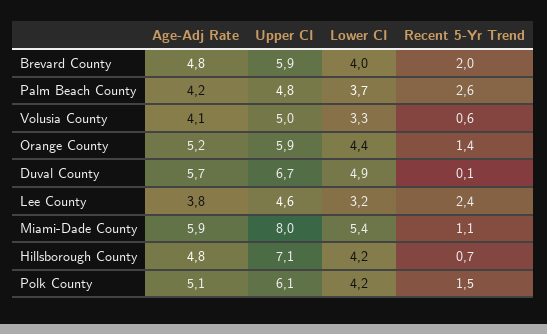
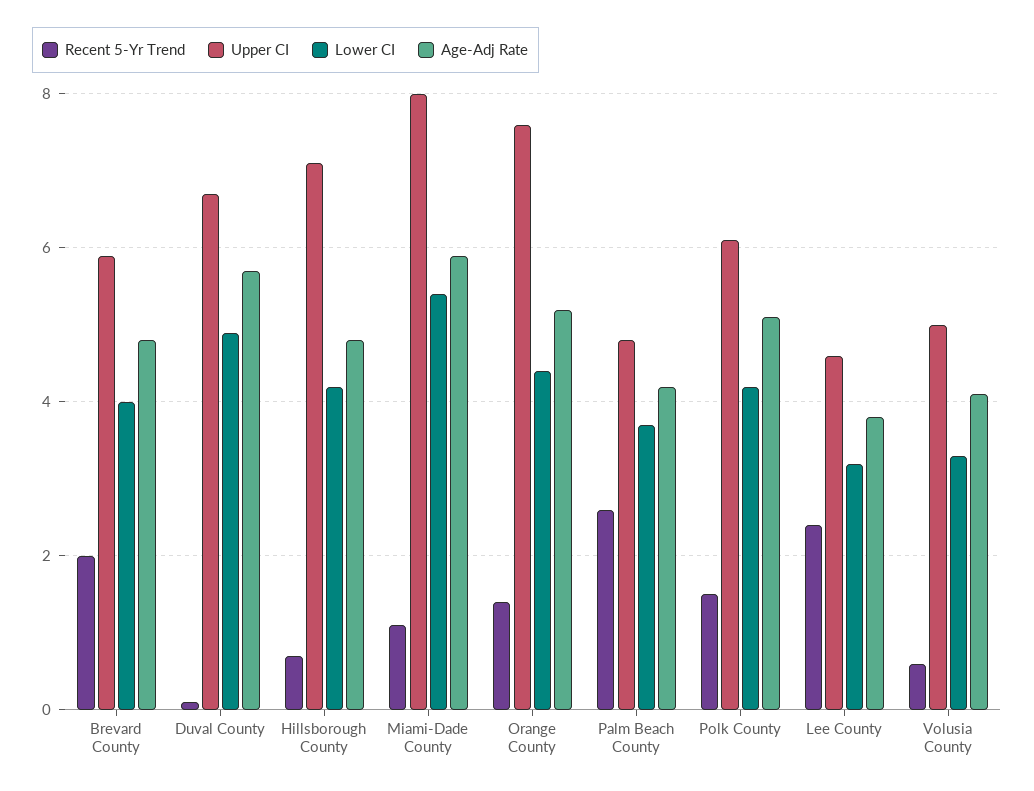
Upper CI, Orange County: 5.9 -> 7.5

